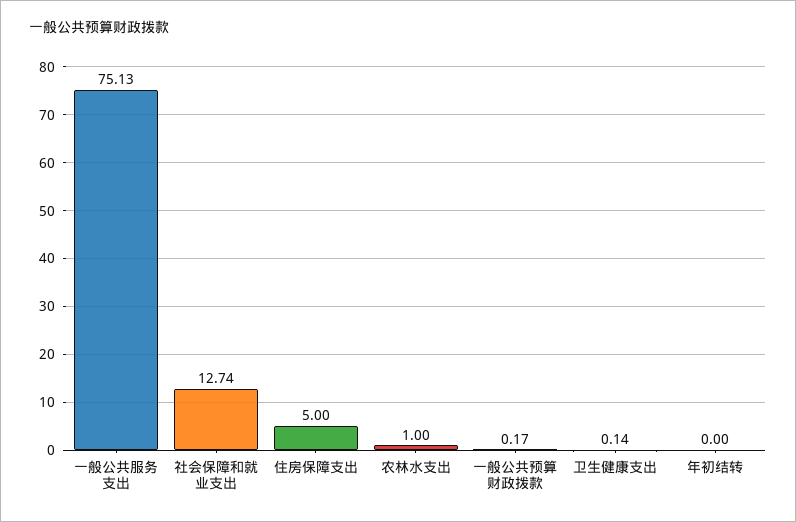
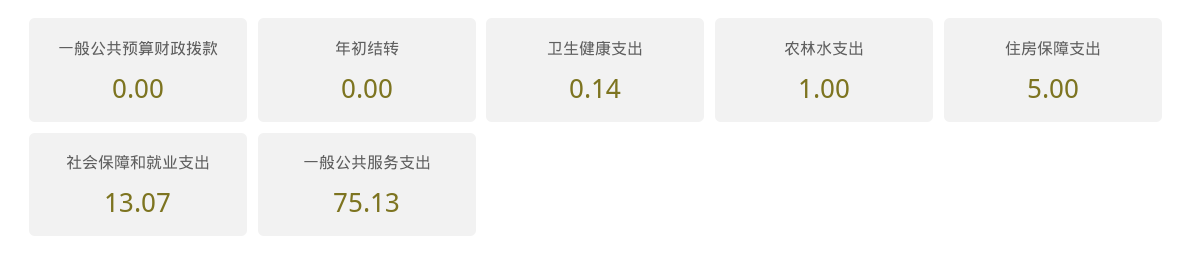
社会保障和就业支出: 12.74 -> 13.07
一般公共预算财政拨款: 0.17 -> 0

